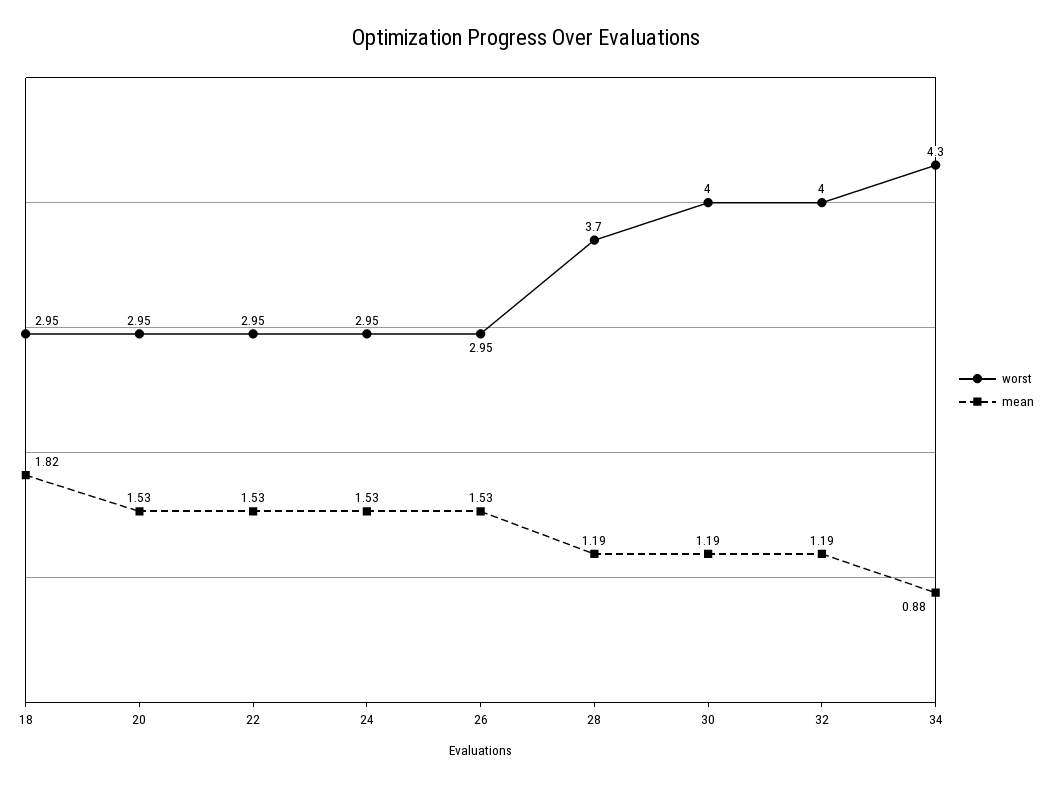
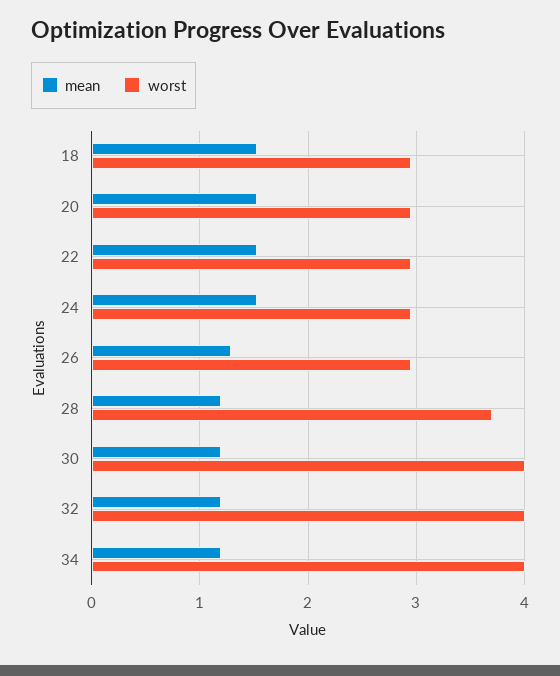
mean, 18: 1.82 -> 1.5
mean, 26: 1.53 -> 1.3
worst, 34: 4.3 -> 4
mean, 34: 0.88 -> 1.2

